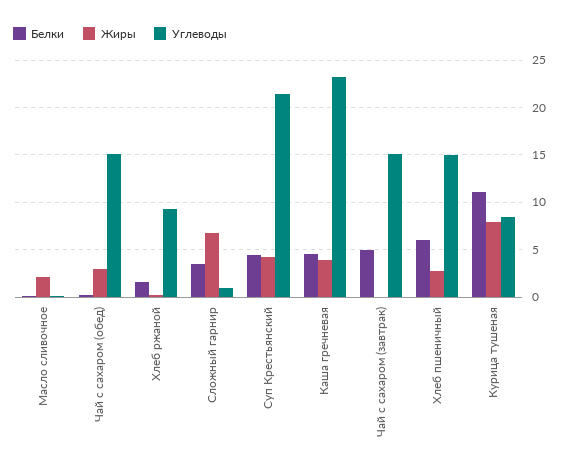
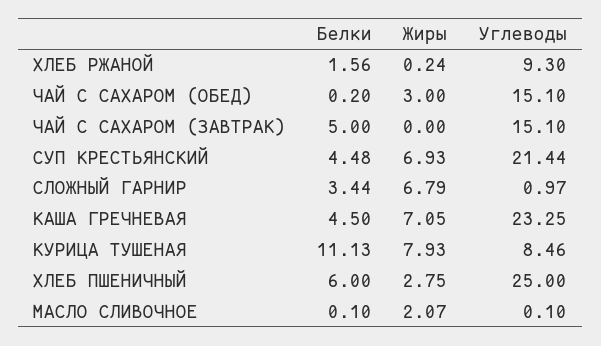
Жиры, Суп Крестьянский: 4 -> 6.93
Жиры, Каша гречневая: 4 -> 7.05
Углеводы, Хлеб пшеничный: 15 -> 25

